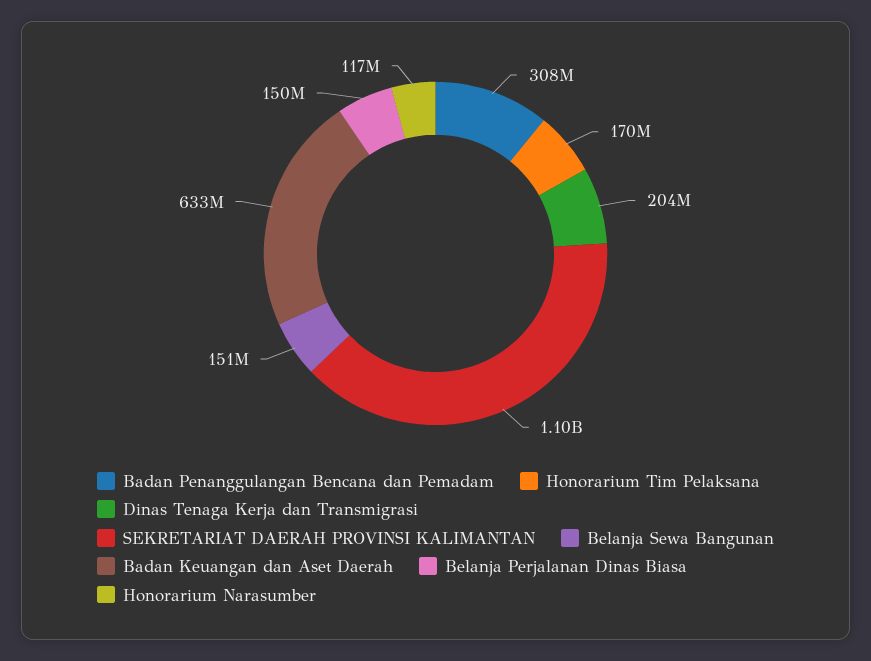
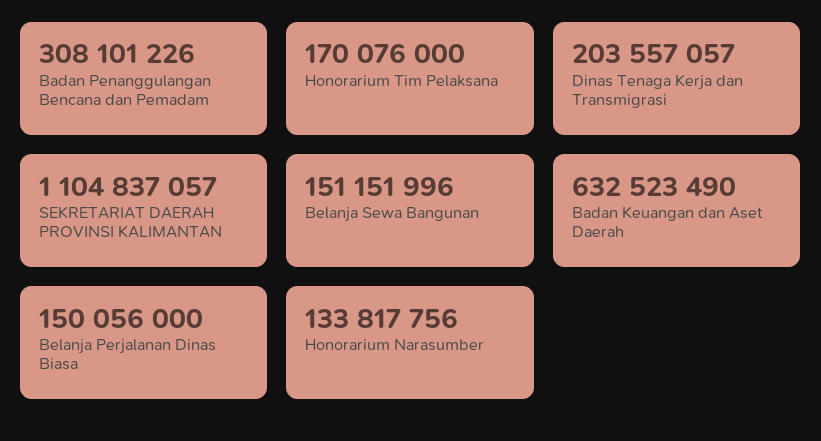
Honorarium Narasumber: 117000000 -> 133817756

